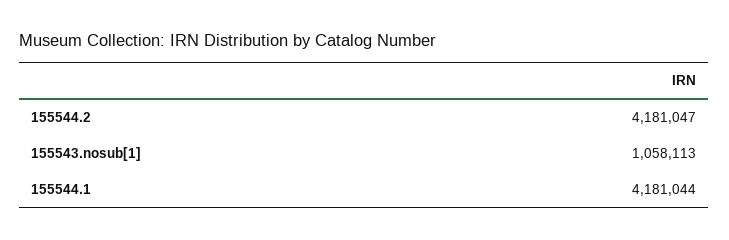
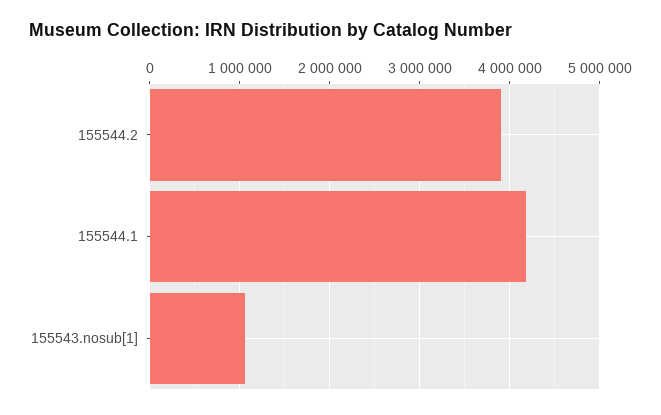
155544.2: 4181047 -> 3900000

